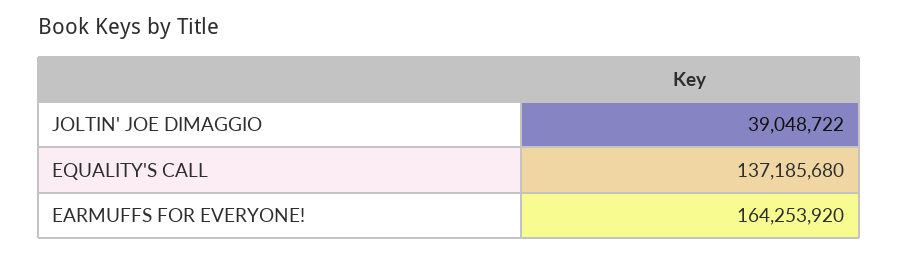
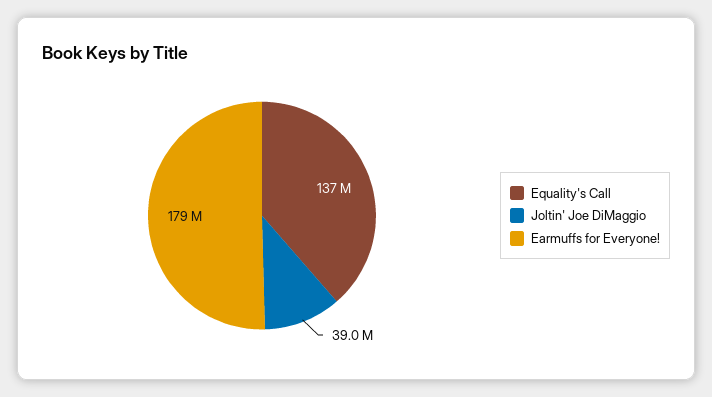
EARMUFFS FOR EVERYONE!: 164253920 -> 179000000

